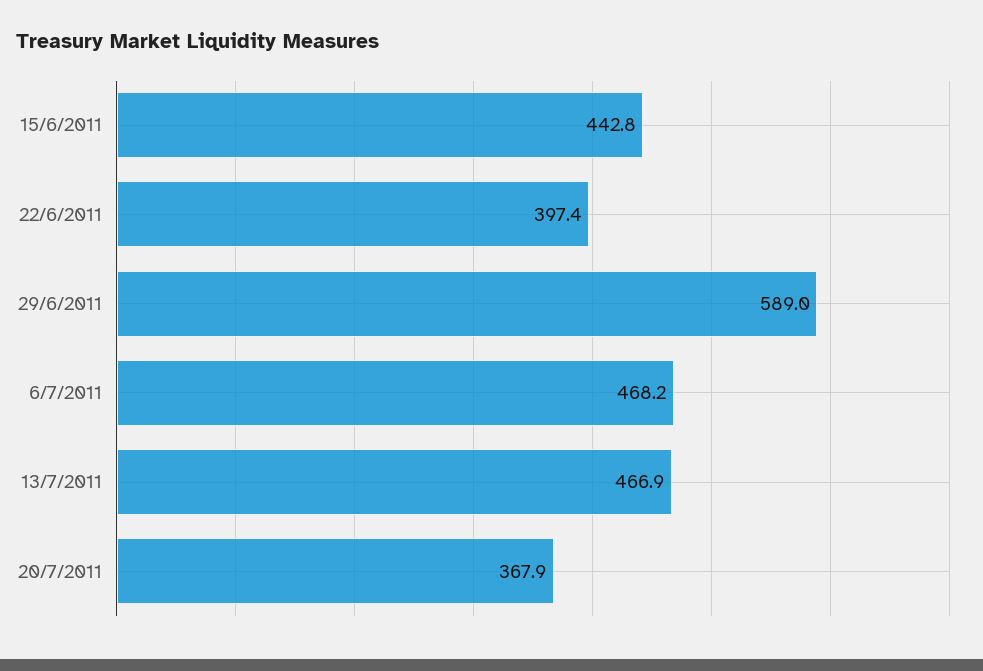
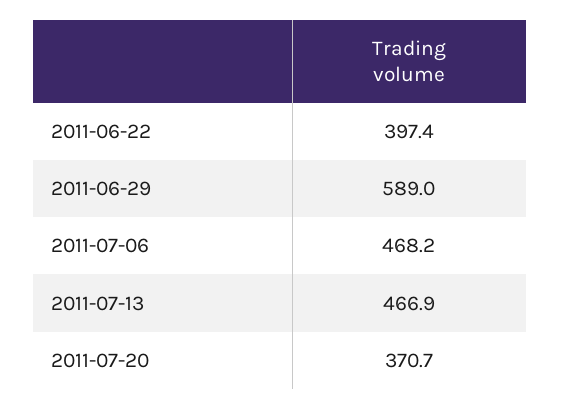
15/6/2011: 442.8 -> none
20/7/2011: 367.9 -> 370.7

